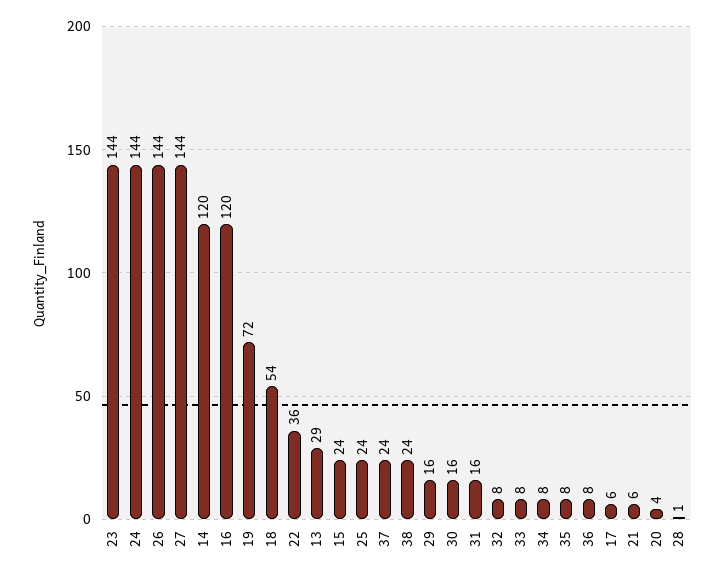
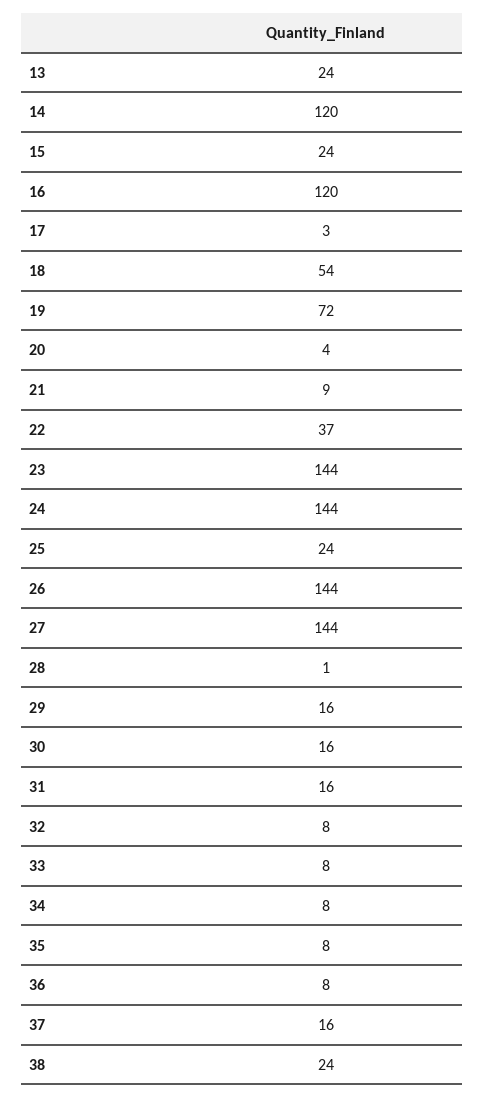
22: 36 -> 37
13: 29 -> 24
37: 24 -> 16
17: 6 -> 3
21: 6 -> 9

